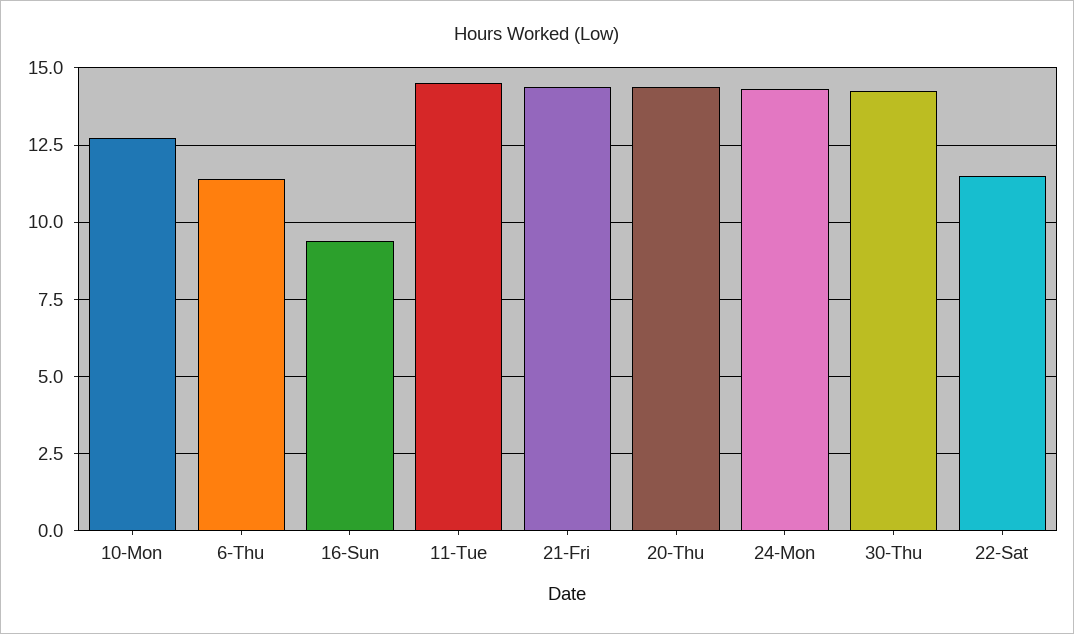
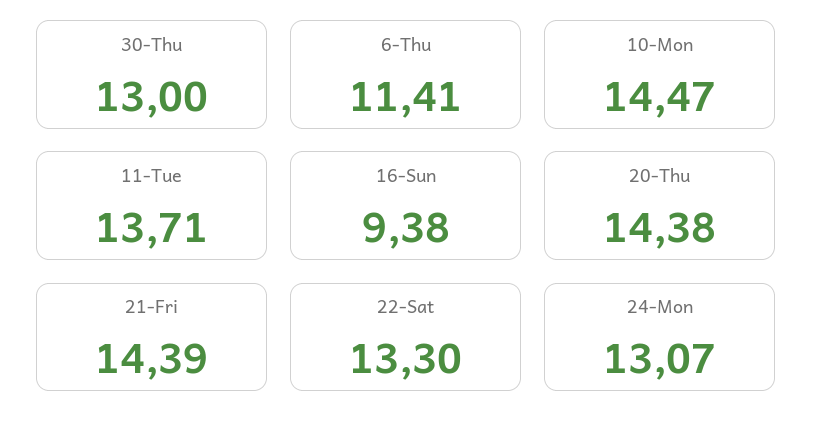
10-Mon: 12.75 -> 14.47
11-Tue: 14.5 -> 13.71
24-Mon: 14.25 -> 13.07
30-Thu: 14.25 -> 13
22-Sat: 11.5 -> 13.3

